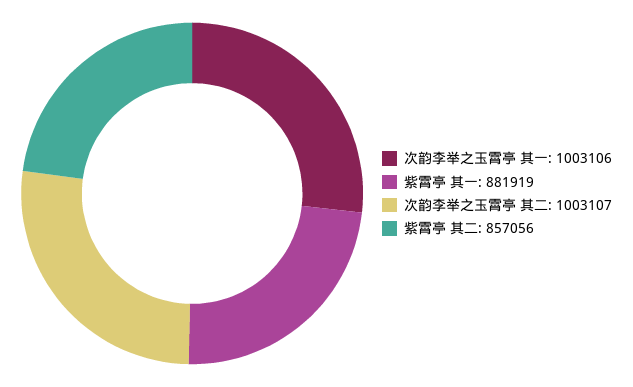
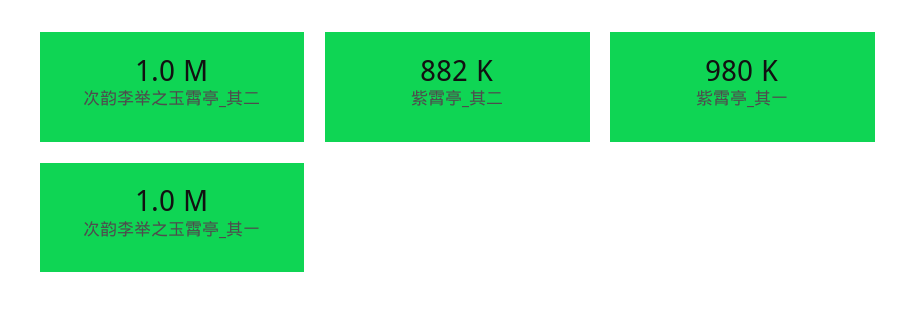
紫霄亭 其一: 881919 -> 980000
紫霄亭 其二: 857056 -> 882000

